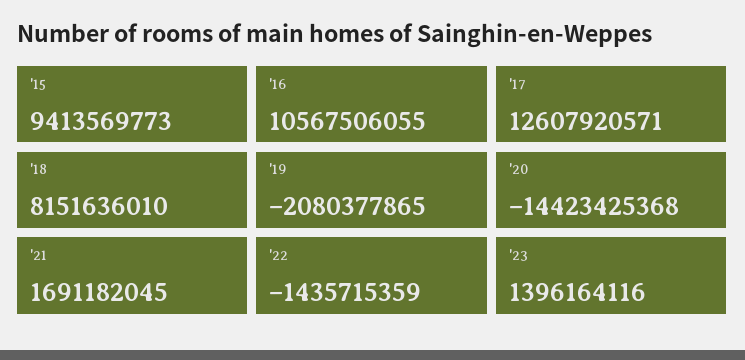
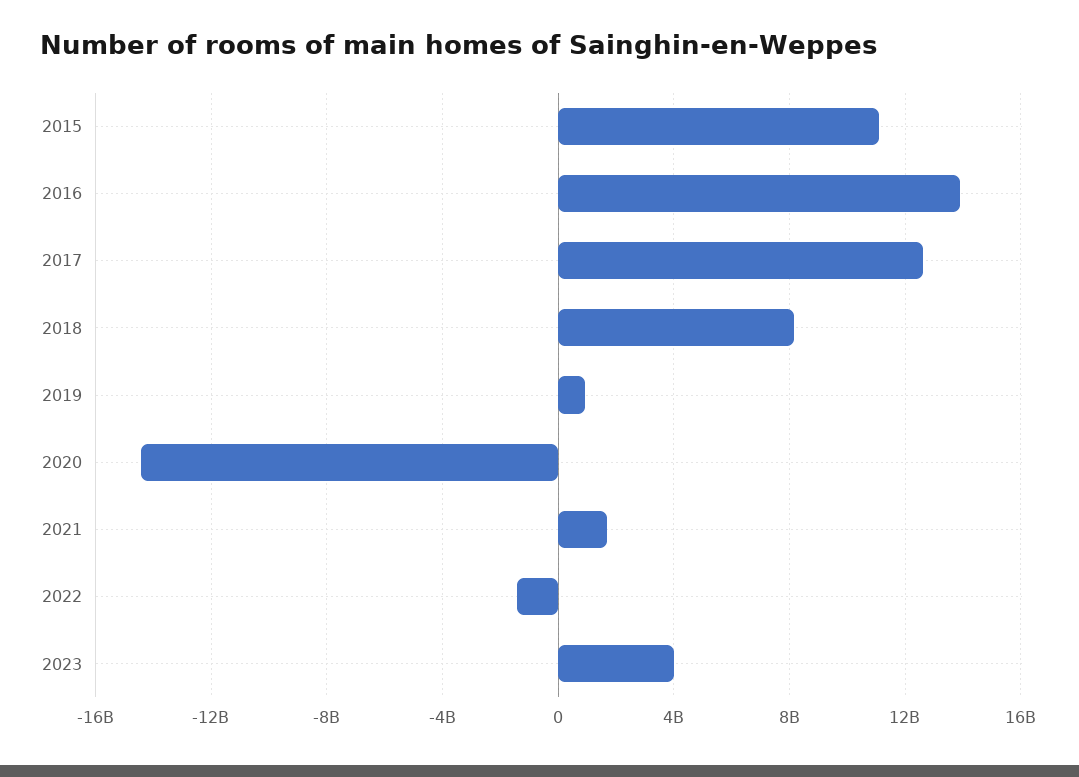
'15: 9413569773 -> 11000000000
'16: 10567506055 -> 14000000000
'19: -2080377865 -> 1000000000
'23: 1396164116 -> 4000000000

